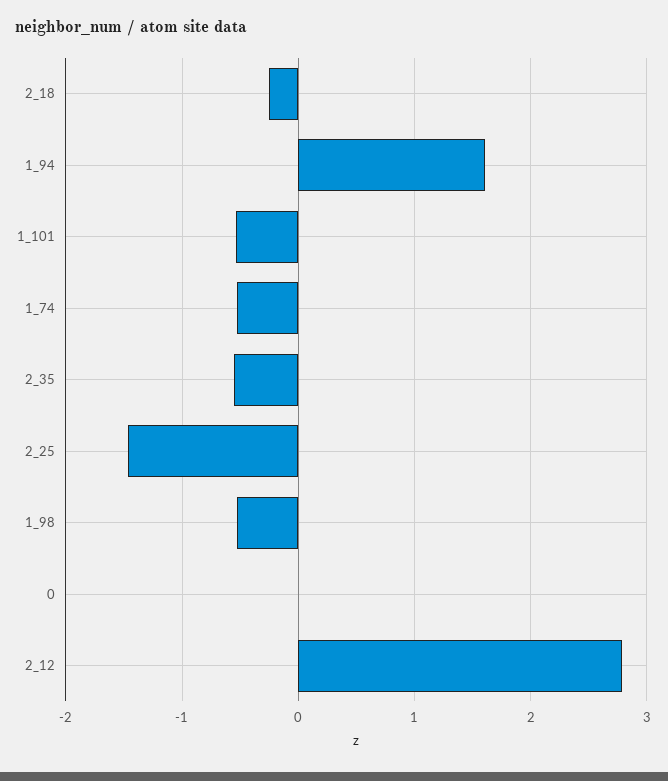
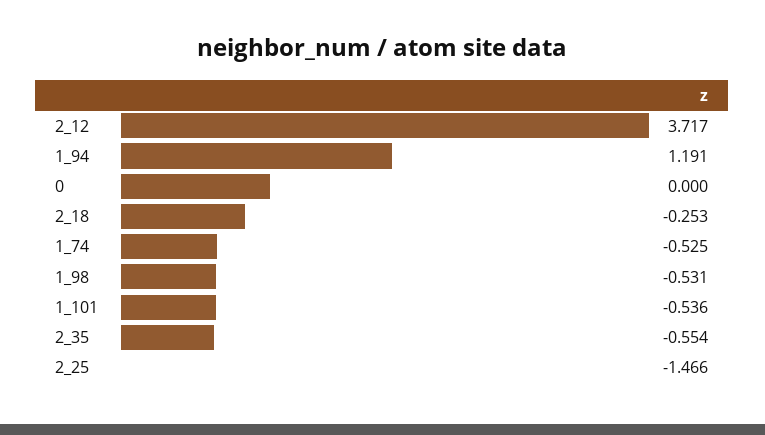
1_94: 1.6 -> 1.191
2_12: 2.8 -> 3.717

